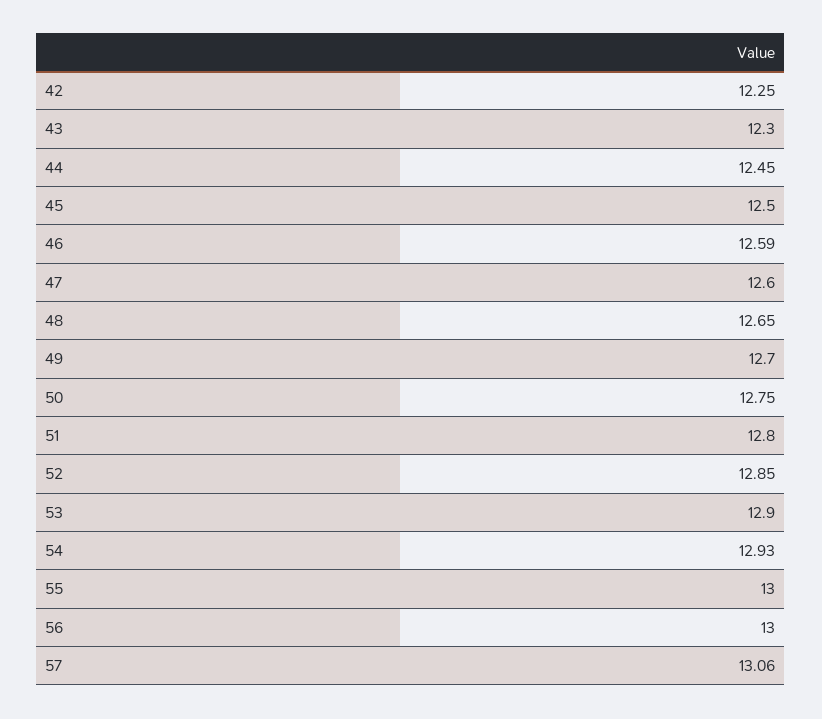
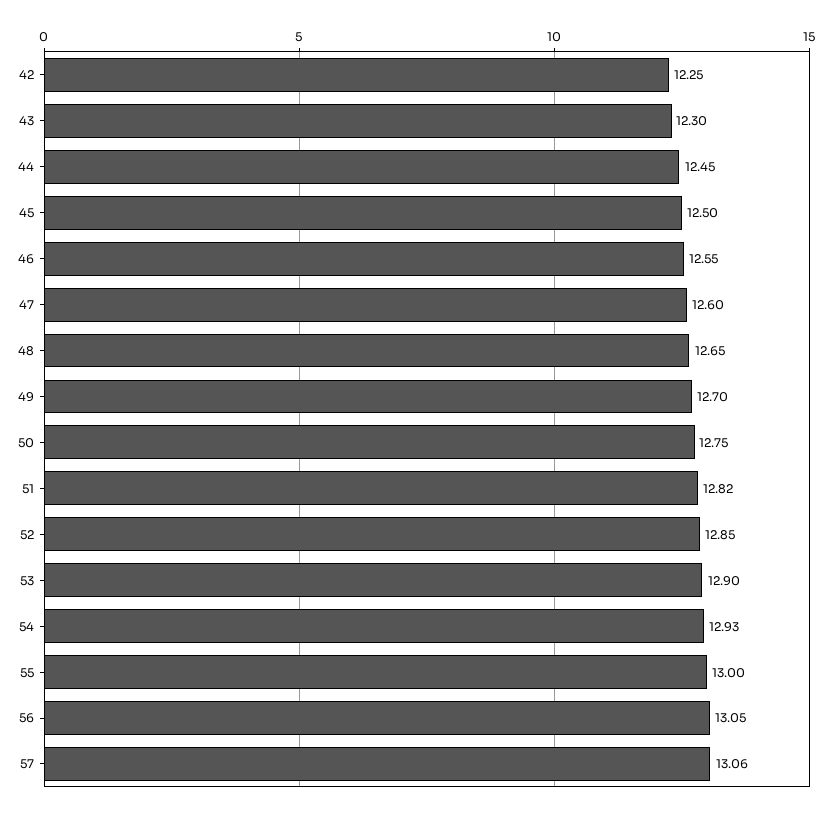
46: 12.59 -> 12.55
51: 12.8 -> 12.82
56: 13 -> 13.05

